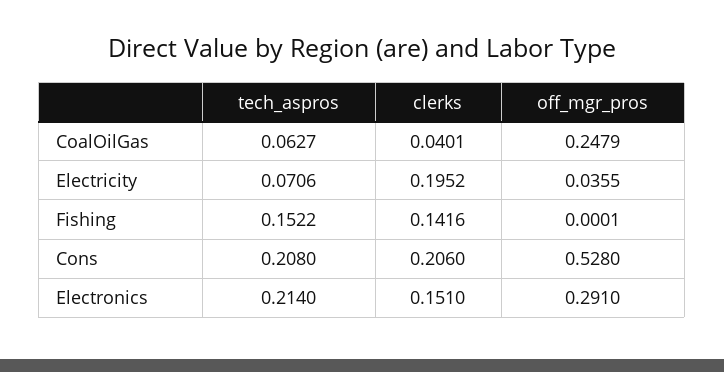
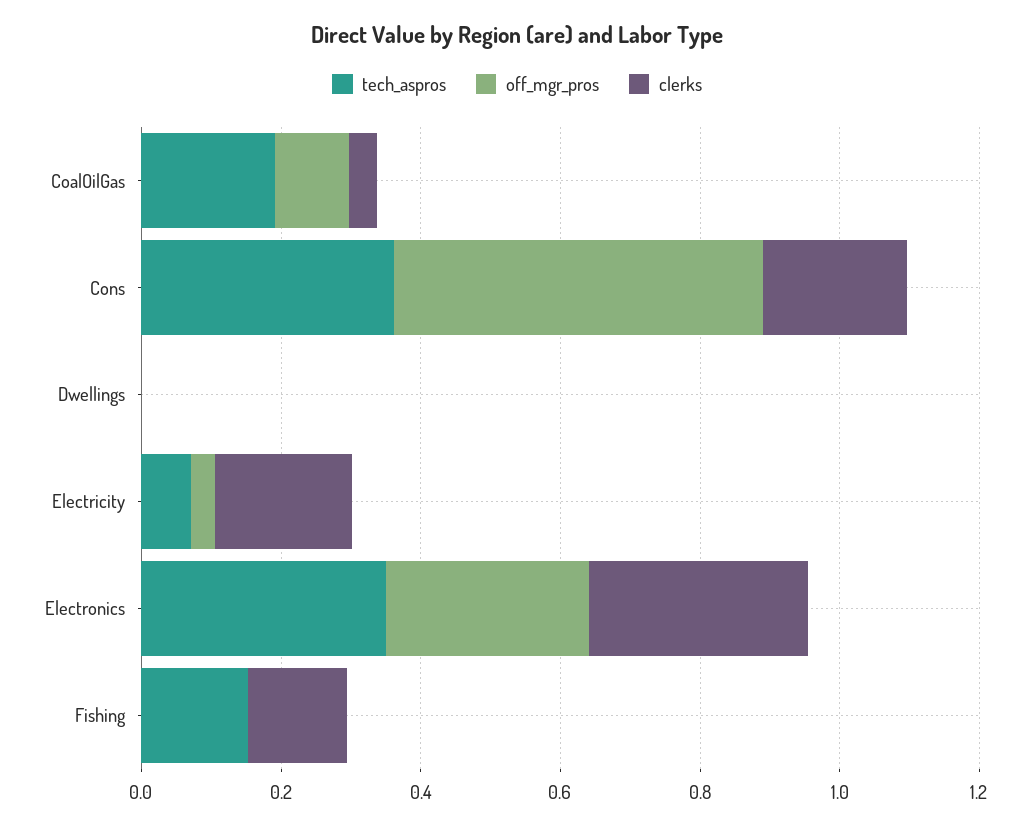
tech_aspros, CoalOilGas: 0.0627 -> 0.2
off_mgr_pros, CoalOilGas: 0.2479 -> 0.1
tech_aspros, Cons: 0.208 -> 0.35
tech_aspros, Electronics: 0.214 -> 0.35
clerks, Electronics: 0.151 -> 0.3
tech_aspros, Dwellings: none -> 0
off_mgr_pros, Dwellings: none -> 0
clerks, Dwellings: none -> 0

